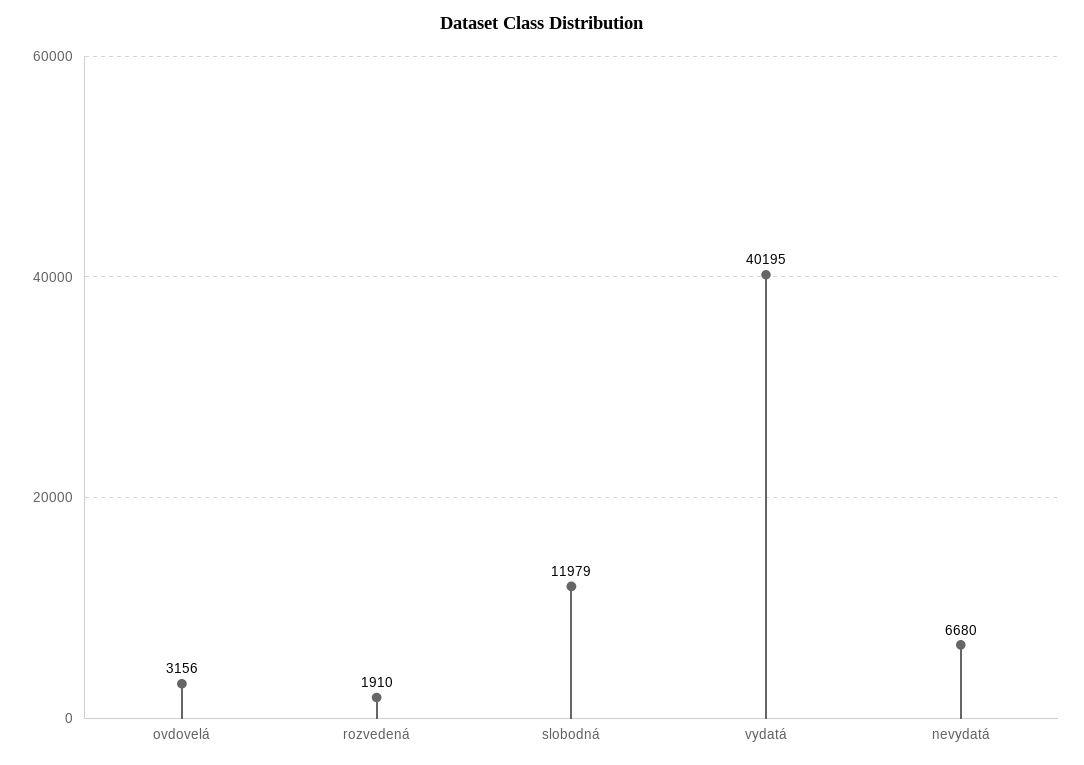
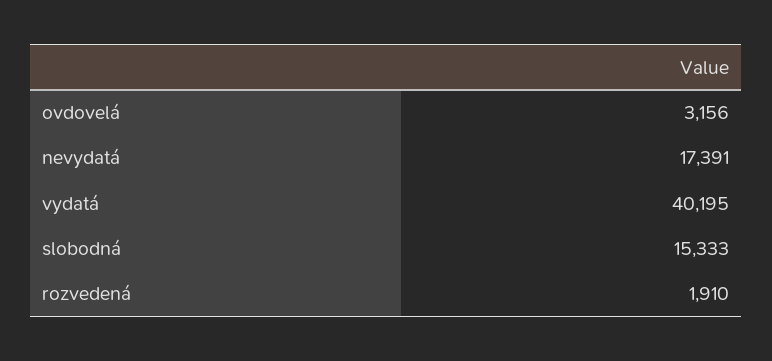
slobodná: 11979 -> 15333
nevydatá: 6680 -> 17391

